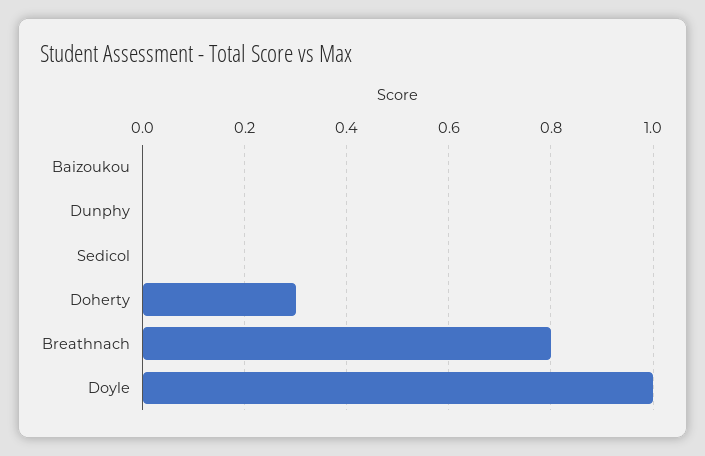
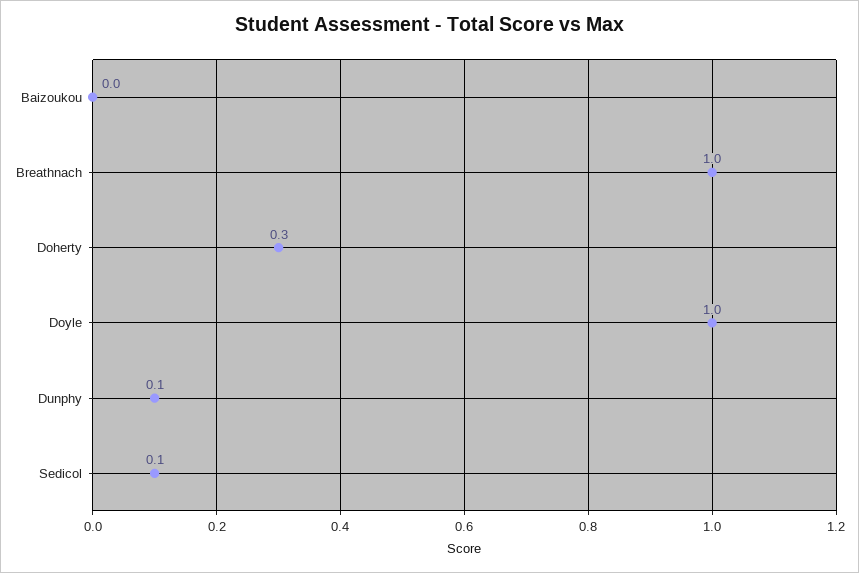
Dunphy: 0 -> 0.1
Sedicol: 0 -> 0.1
Breathnach: 0.8 -> 1

